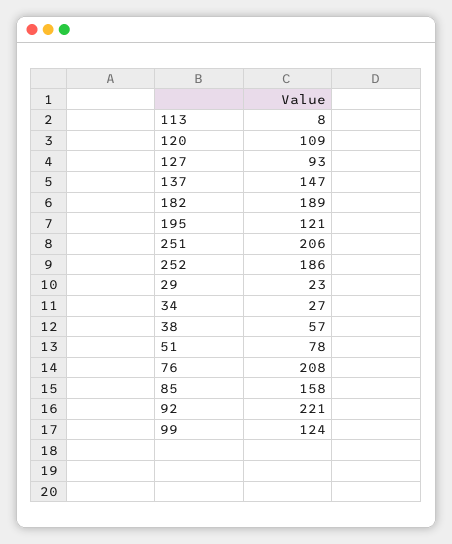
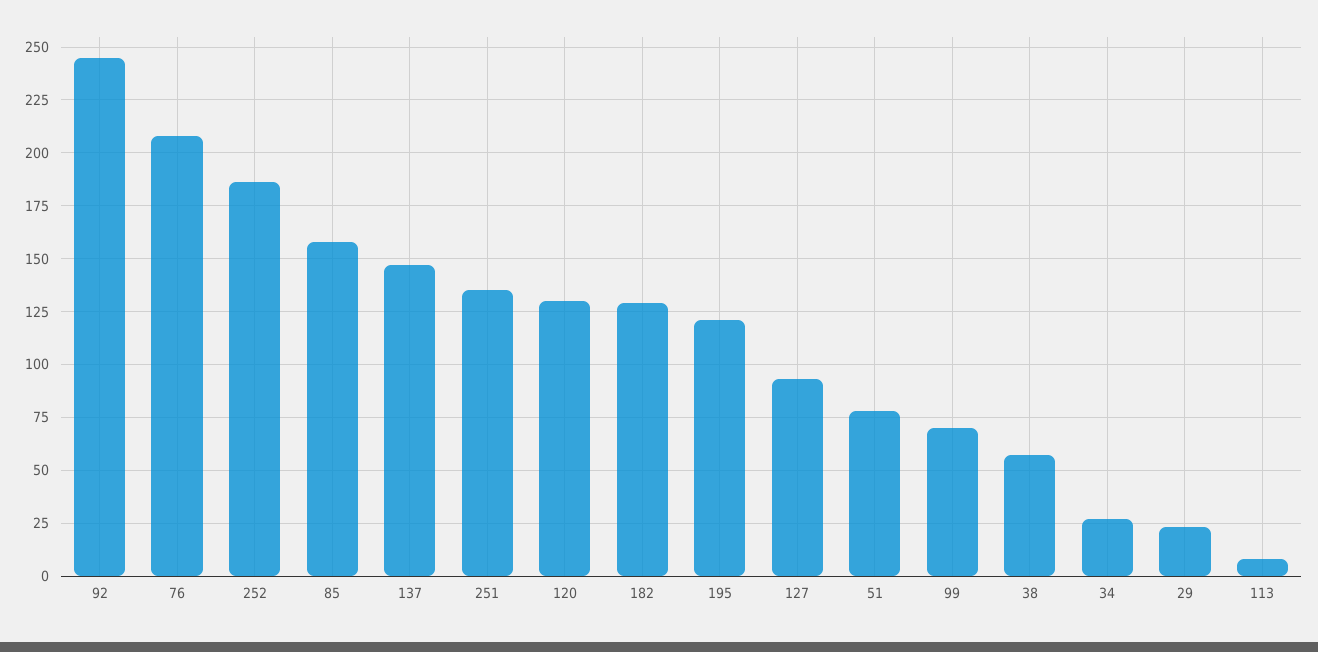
120: 109 -> 130
182: 189 -> 130
251: 206 -> 135
92: 221 -> 245
99: 124 -> 70

